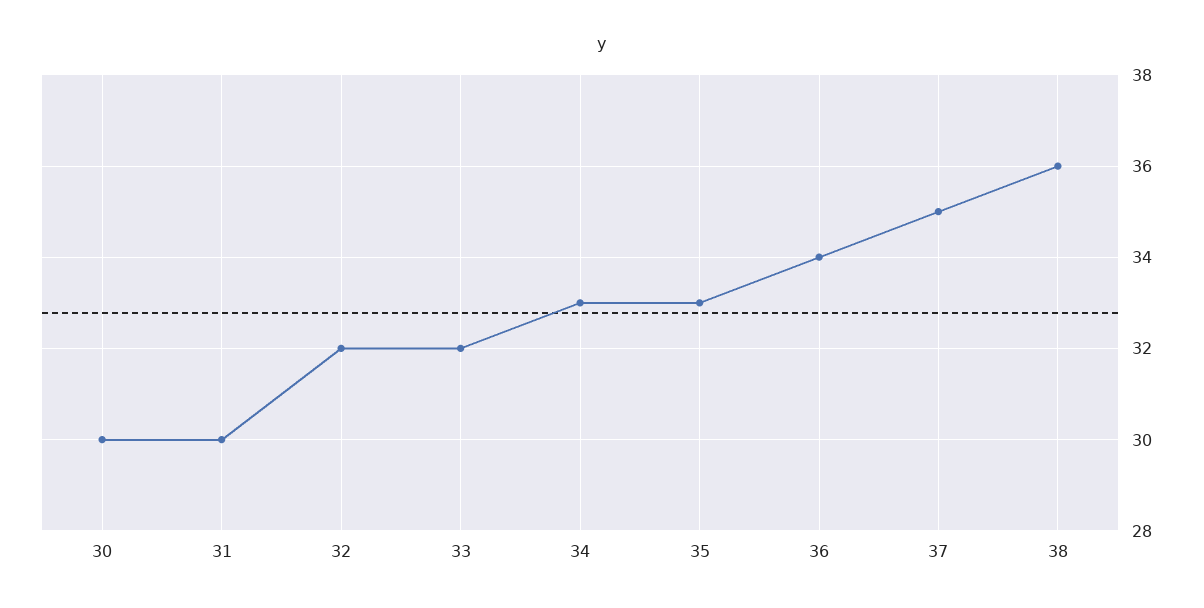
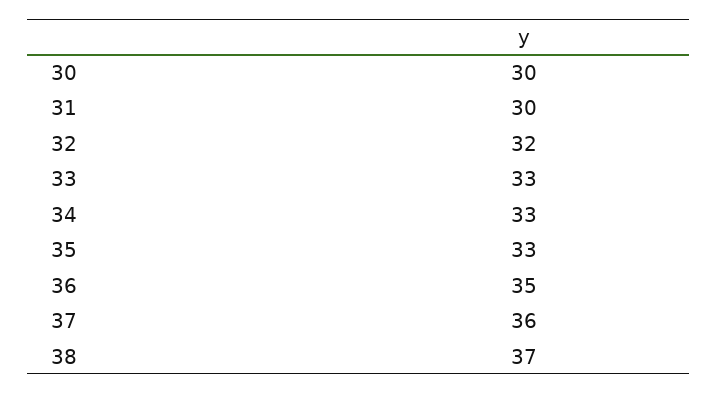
33: 32 -> 33
36: 34 -> 35
37: 35 -> 36
38: 36 -> 37

